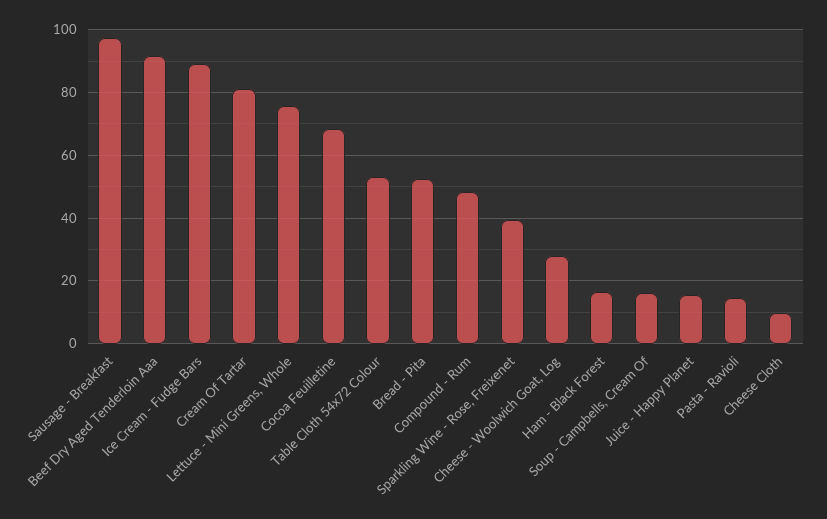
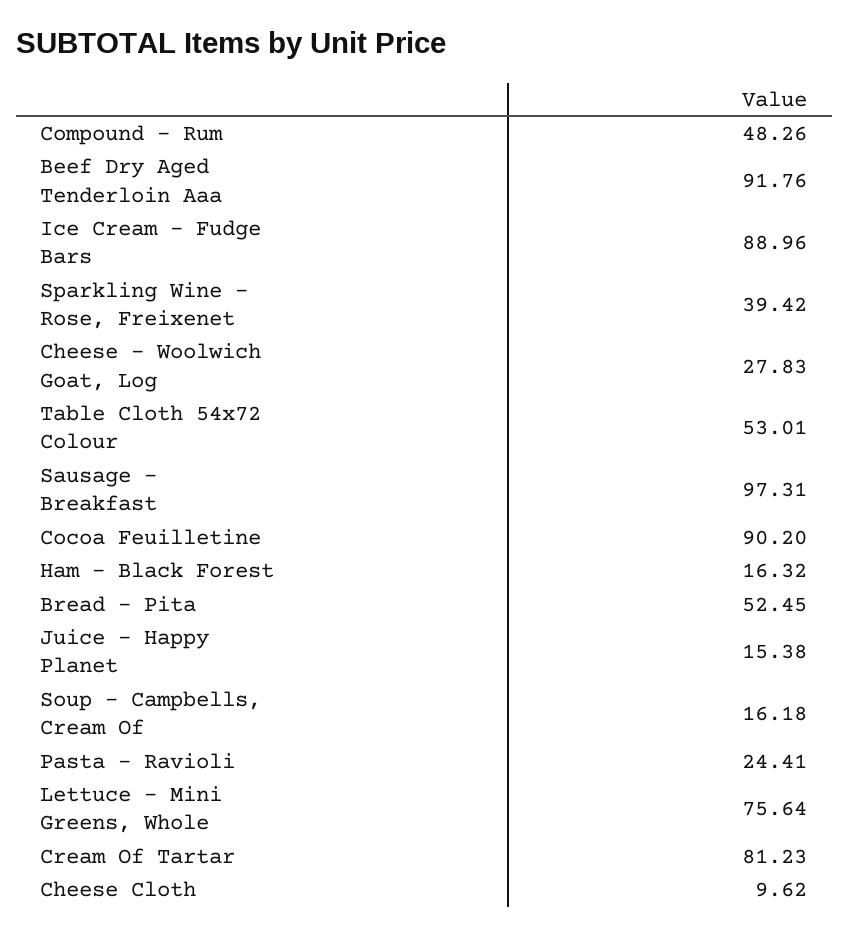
Cocoa Feuilletine: 68 -> 90.2
Pasta - Ravioli: 14 -> 24.41

